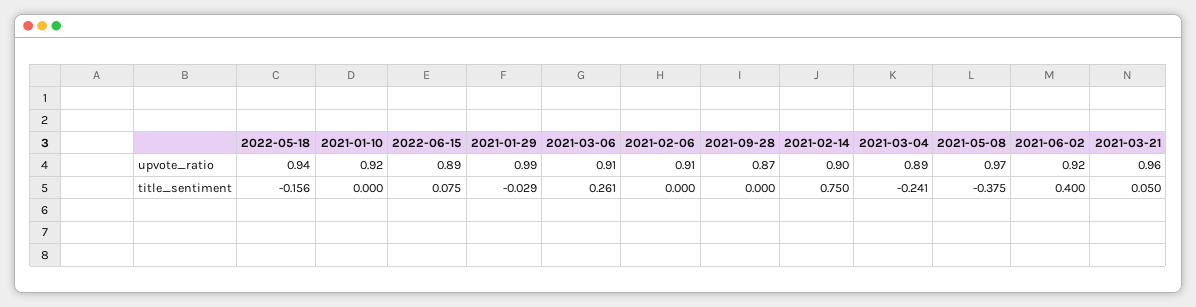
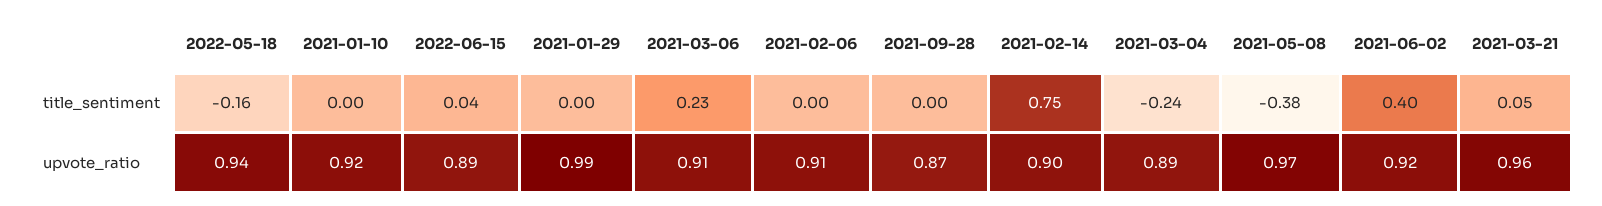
2022-06-15, title_sentiment: 0.075 -> 0.04
2021-01-29, title_sentiment: -0.029 -> 0
2021-03-06, title_sentiment: 0.261 -> 0.23

